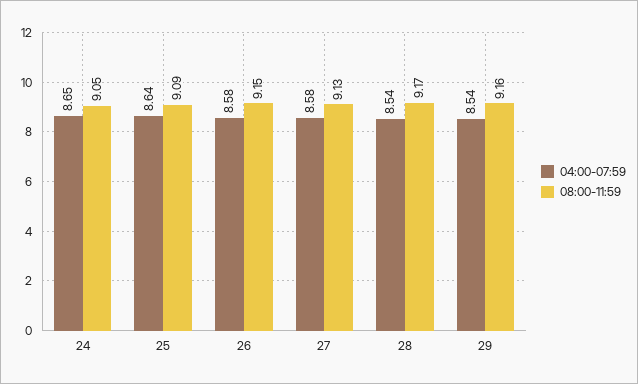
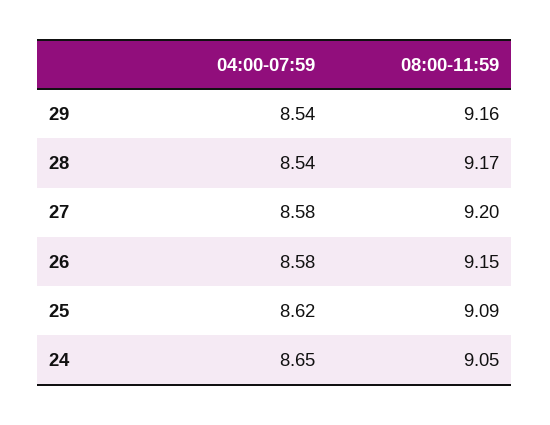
04:00-07:59, 25: 8.64 -> 8.62
08:00-11:59, 27: 9.13 -> 9.2

